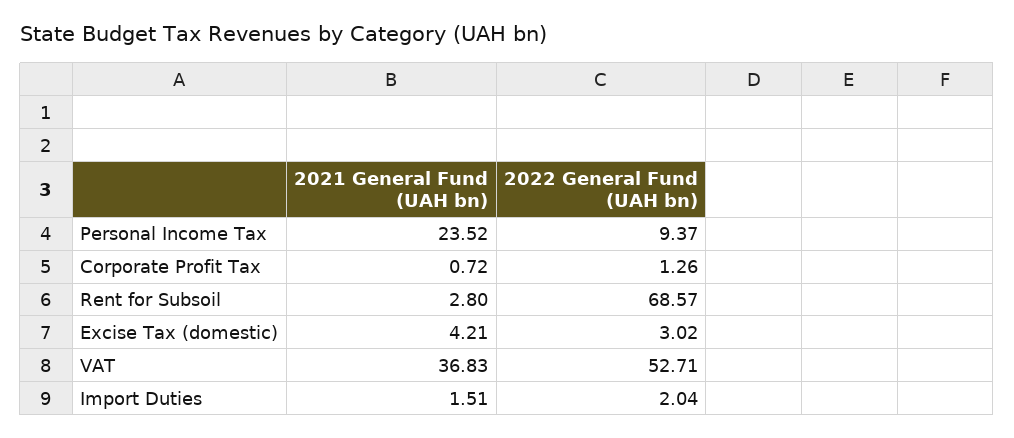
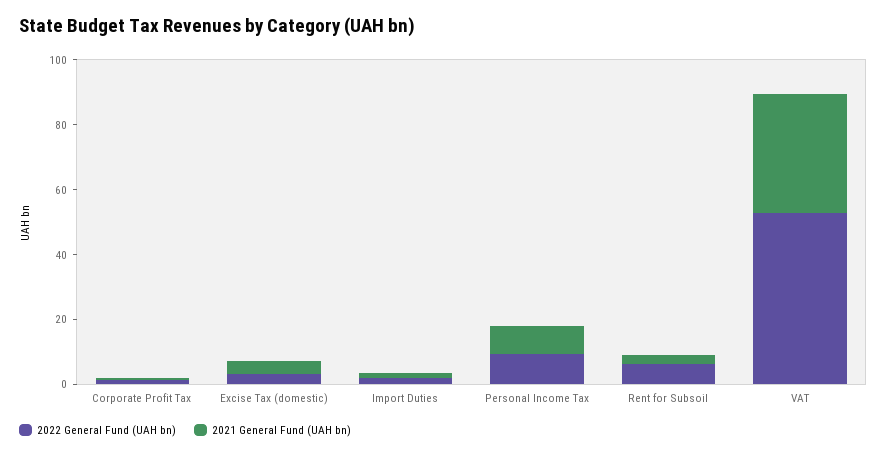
2021 General Fund (UAH bn), Personal Income Tax: 23.52 -> 10
2022 General Fund (UAH bn), Rent for Subsoil: 68.57 -> 5

